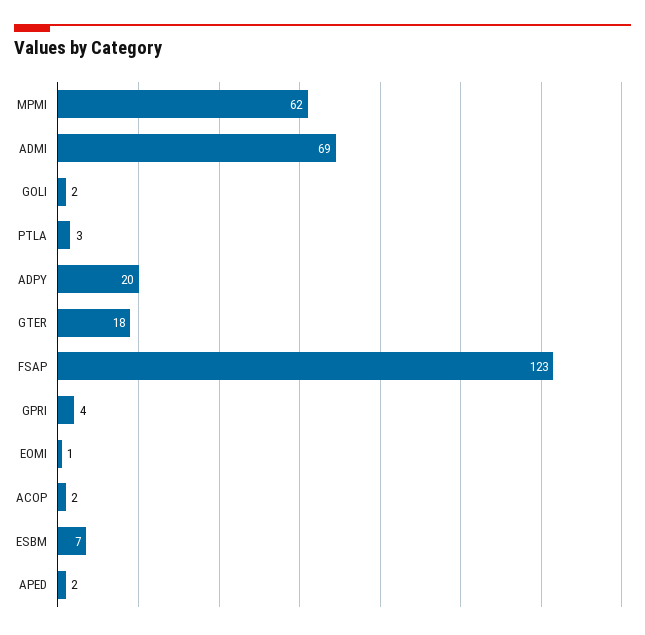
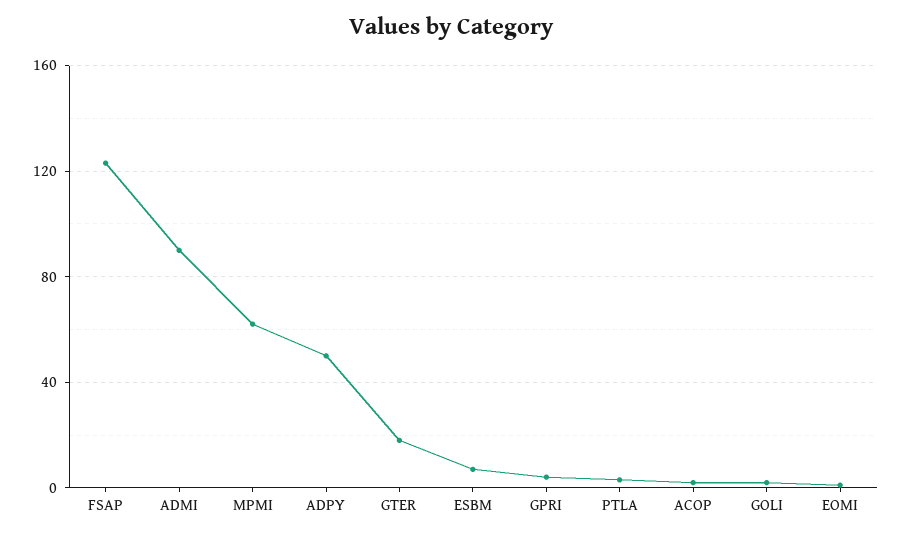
ADMI: 69 -> 90
ADPY: 20 -> 50
APED: 2 -> none

